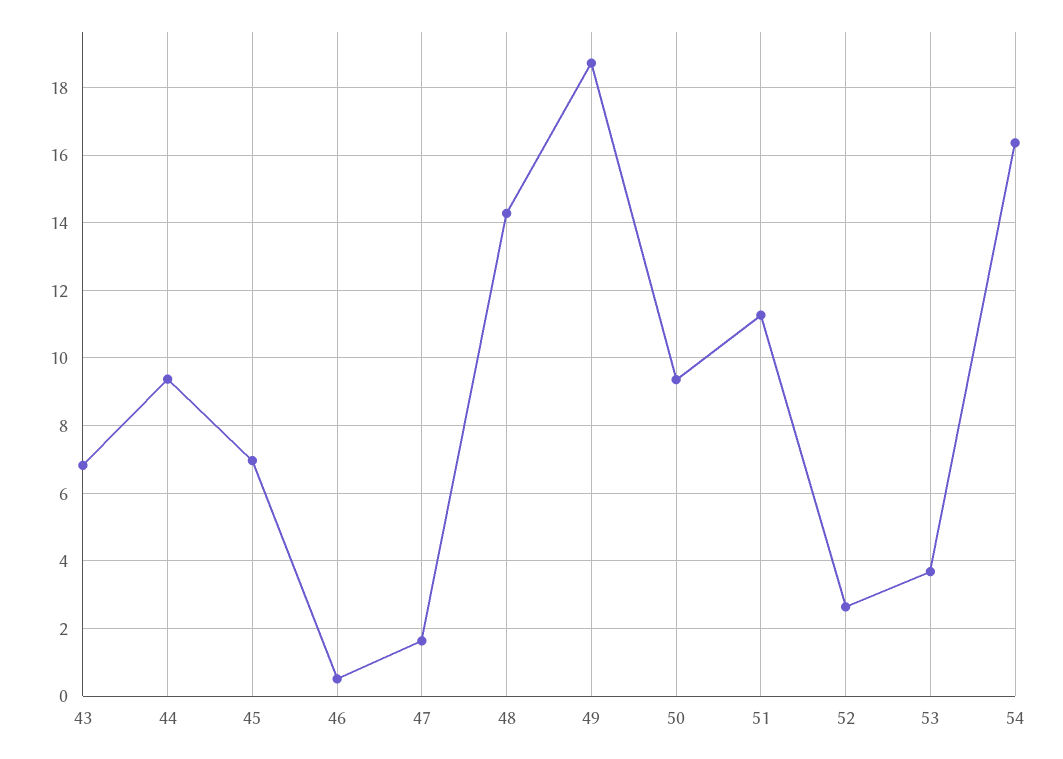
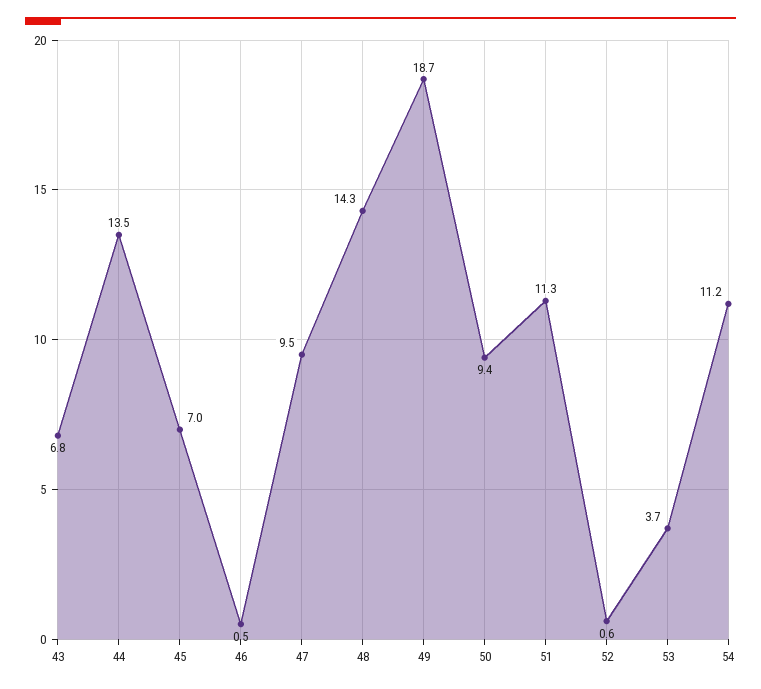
44: 9.4 -> 13.5
47: 1.6 -> 9.5
52: 2.6 -> 0.6
54: 16.4 -> 11.2

